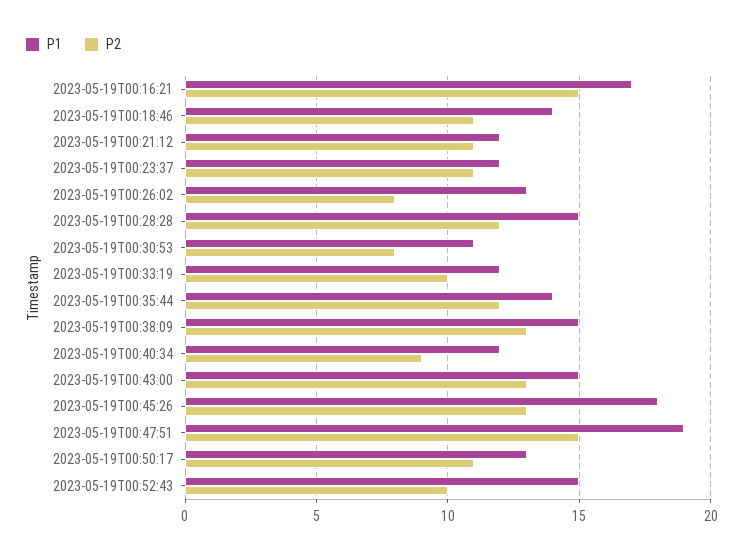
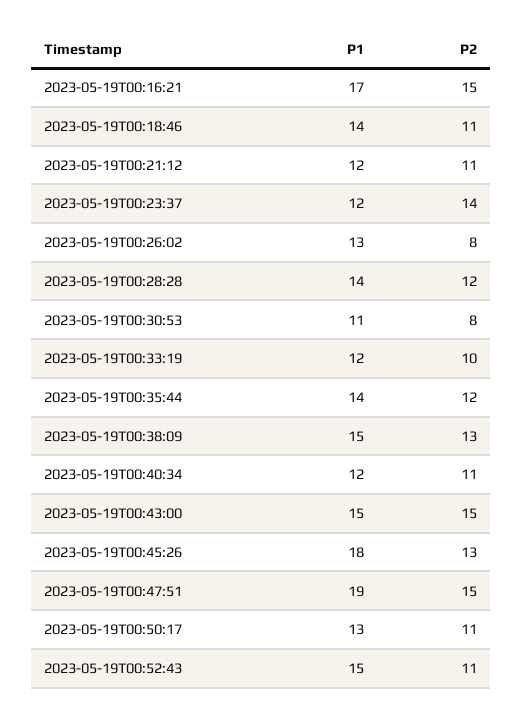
P2, 2023-05-19T00:23:37: 11 -> 14
P1, 2023-05-19T00:28:28: 15 -> 14
P2, 2023-05-19T00:40:34: 9 -> 11
P2, 2023-05-19T00:43:00: 13 -> 15
P2, 2023-05-19T00:52:43: 10 -> 11

